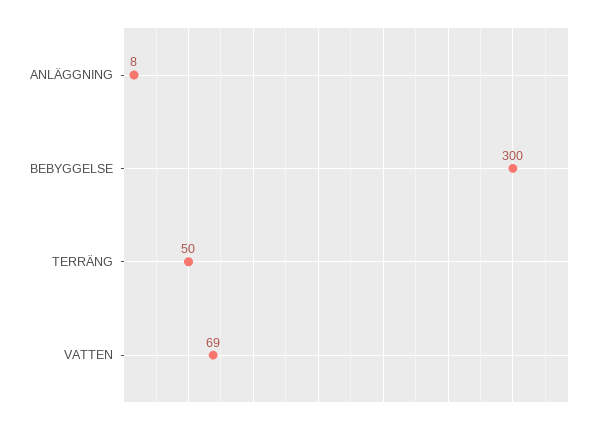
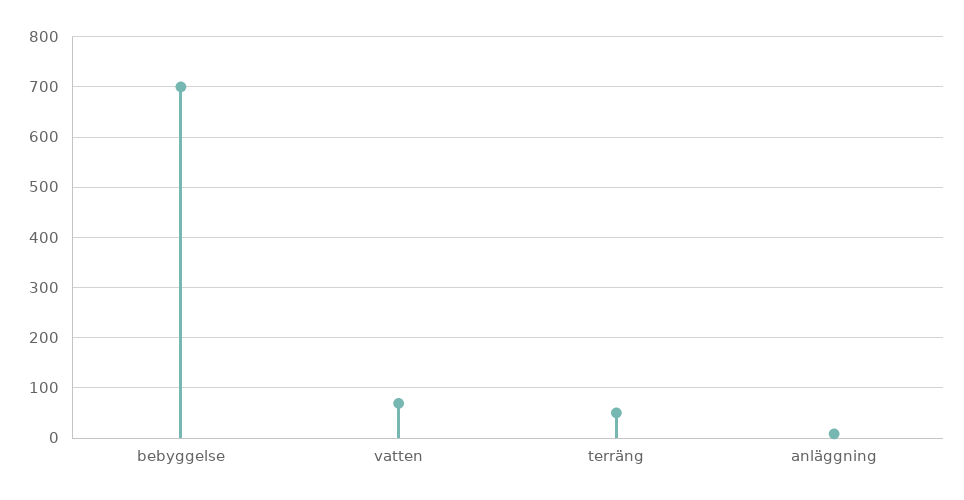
BEBYGGELSE: 300 -> 700

